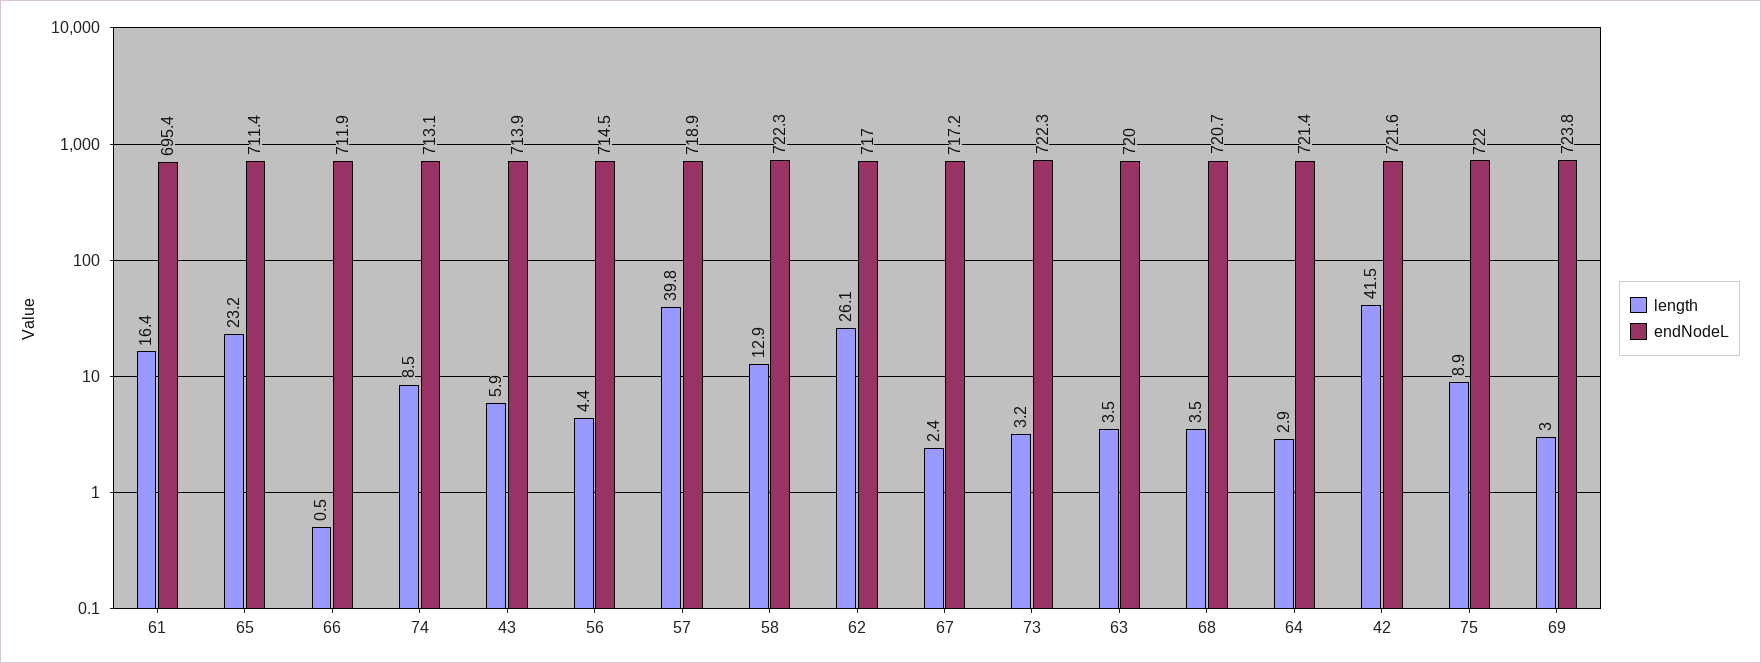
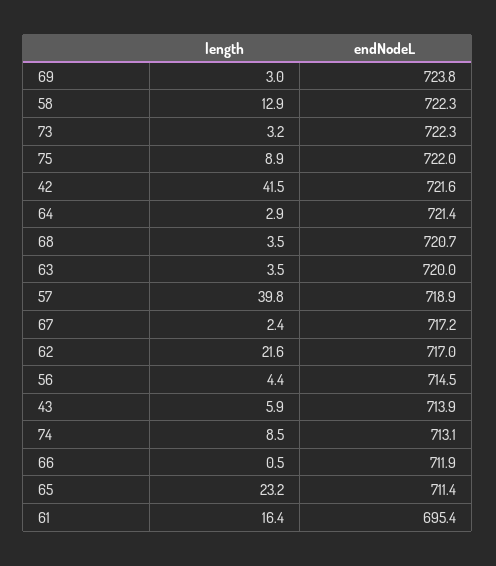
length, 62: 26.1 -> 21.6

